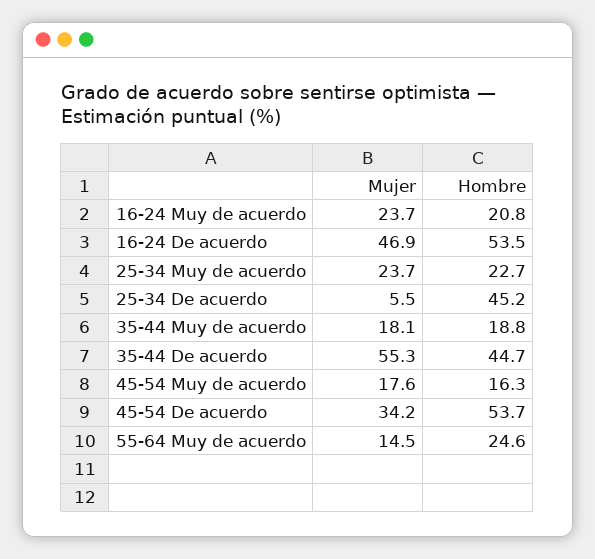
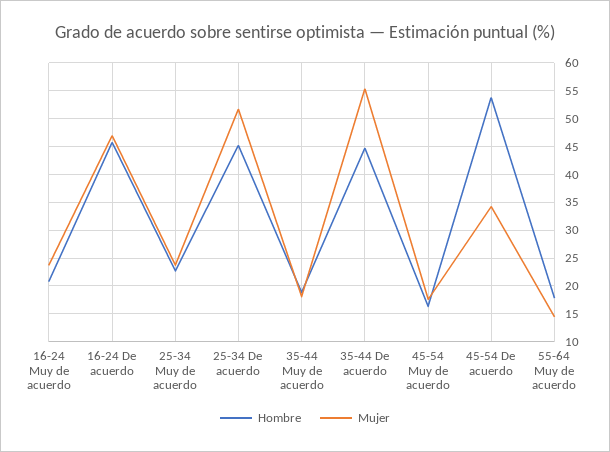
Hombre, 16-24 De acuerdo: 53.5 -> 45
Mujer, 25-34 De acuerdo: 5.5 -> 52.5
Hombre, 55-64 Muy de acuerdo: 24.6 -> 17.5

